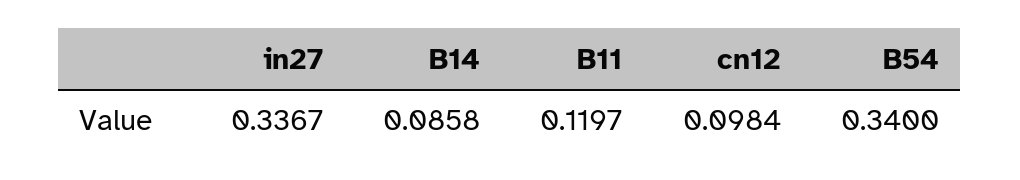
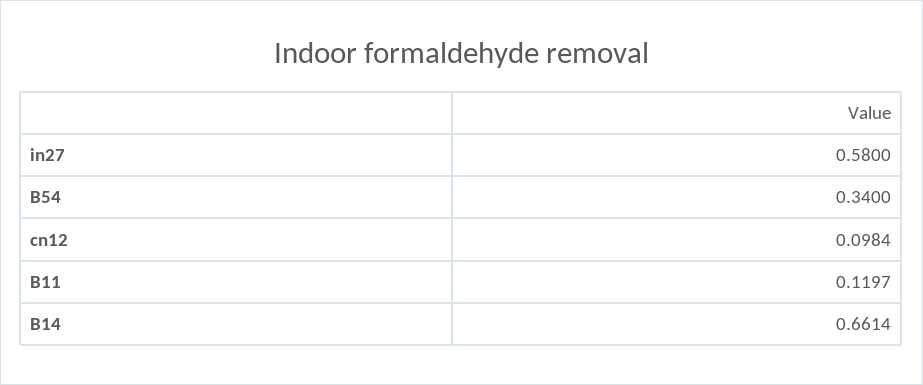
in27: 0.3367 -> 0.58
B14: 0.0858 -> 0.6614

